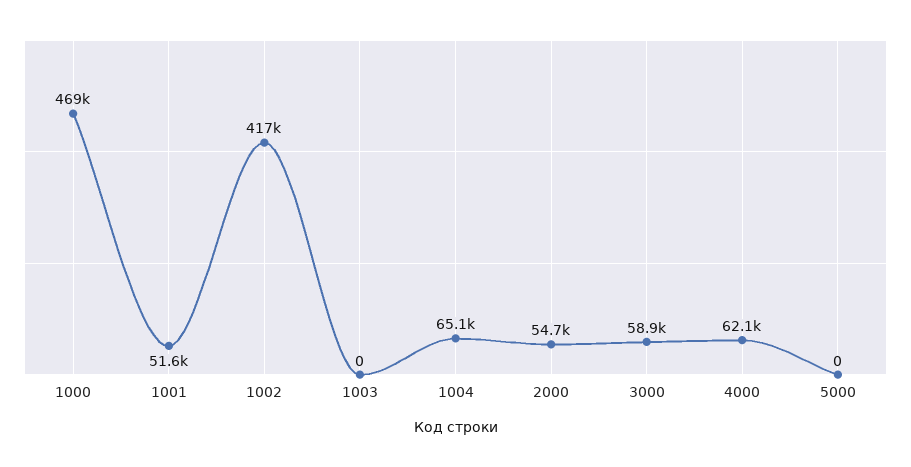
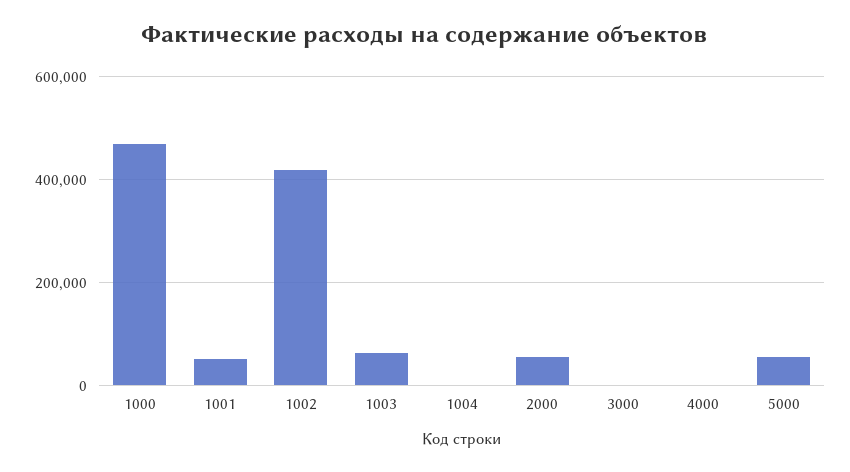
1003: 0 -> 60000
1004: 65100 -> 0
3000: 58900 -> 0
4000: 62100 -> 0
5000: 0 -> 60000

